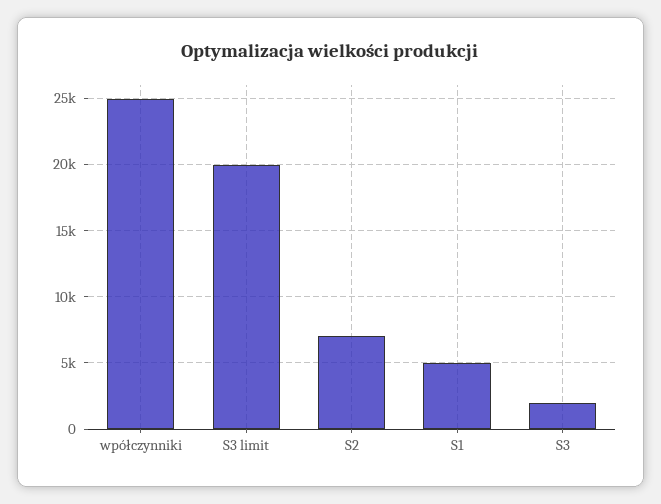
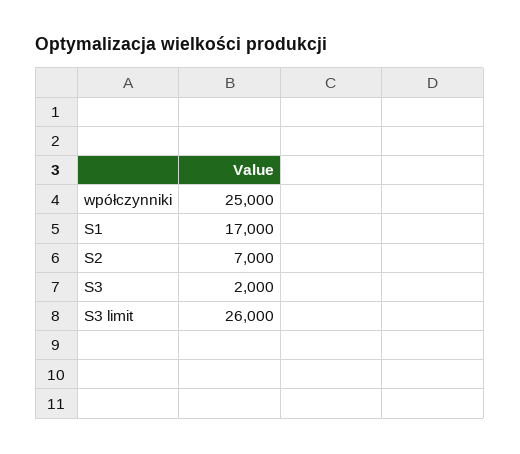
S3 limit: 20000 -> 26000
S1: 5000 -> 17000

